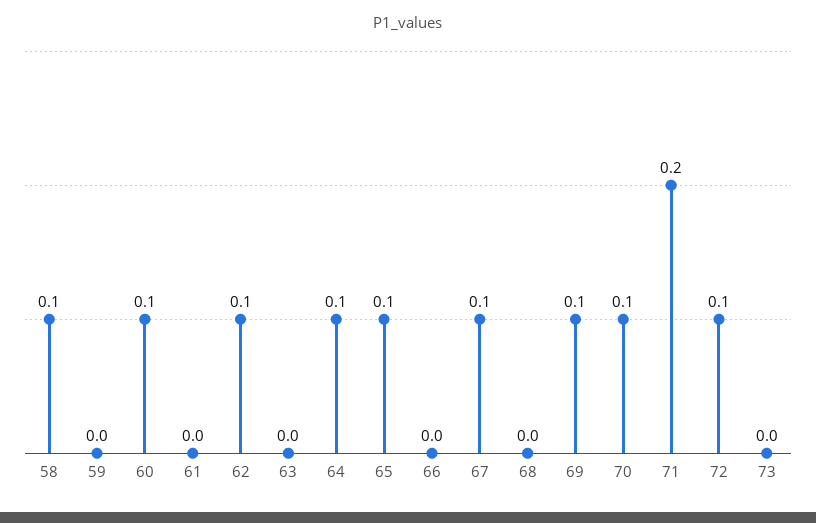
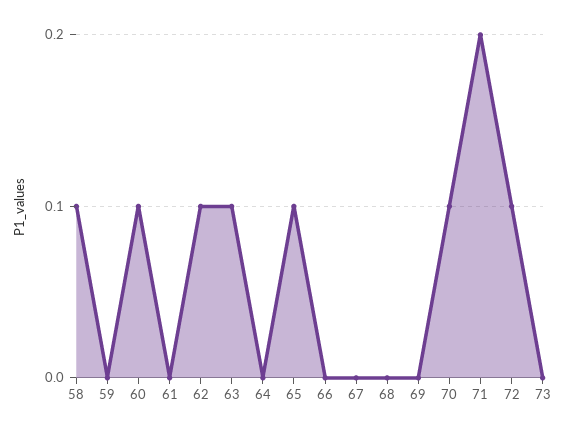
63: 0 -> 0.1
64: 0.1 -> 0
67: 0.1 -> 0
69: 0.1 -> 0

